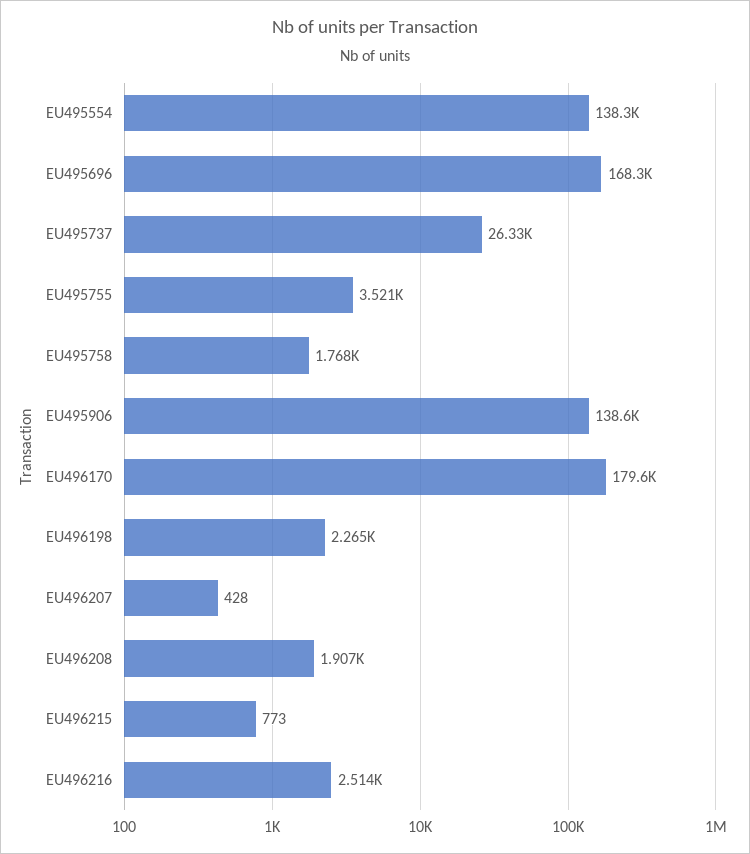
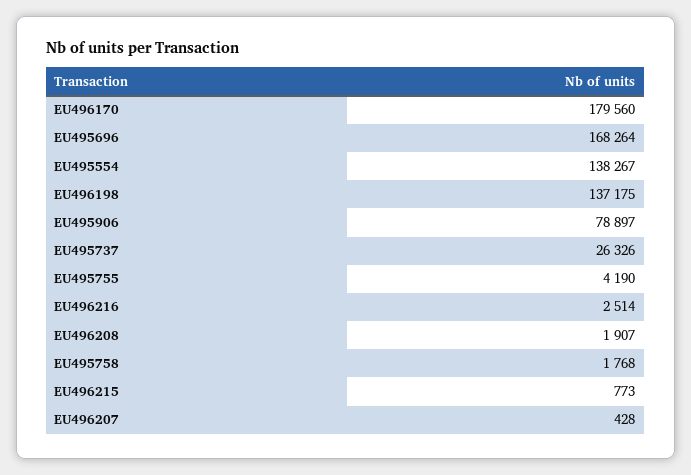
EU495755: 3521 -> 4190
EU495906: 138600 -> 78897
EU496198: 2265 -> 137175

